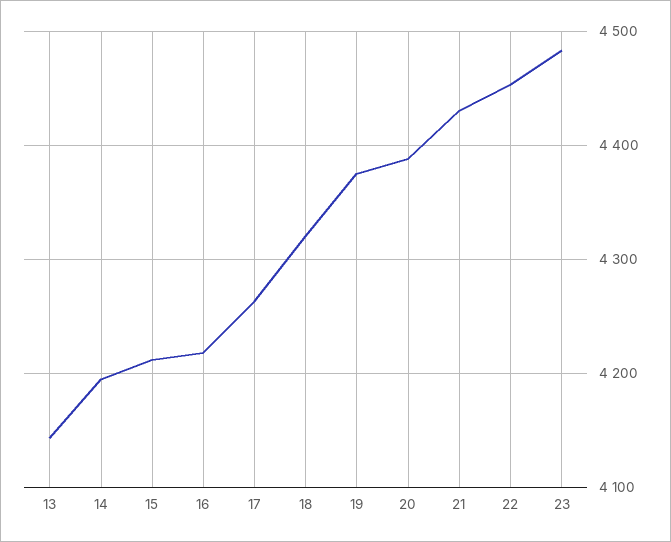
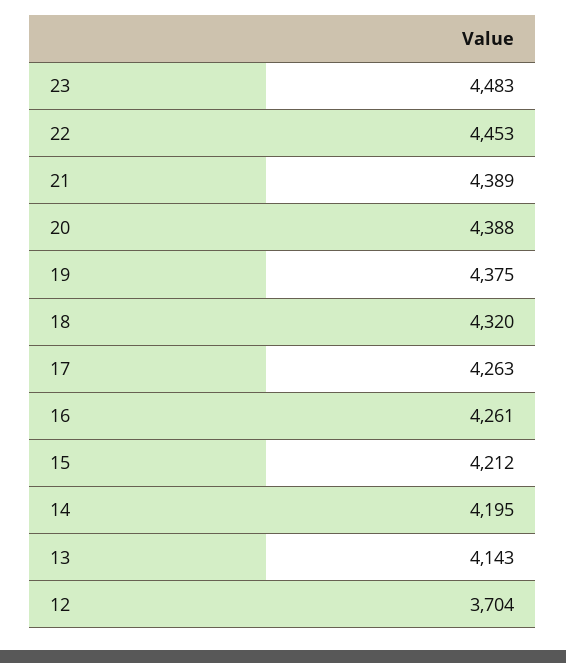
16: 4220 -> 4261
21: 4430 -> 4389
12: none -> 3704

